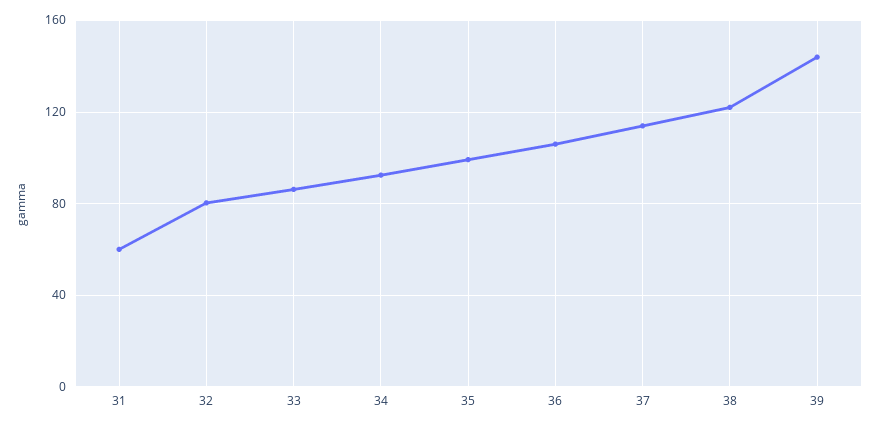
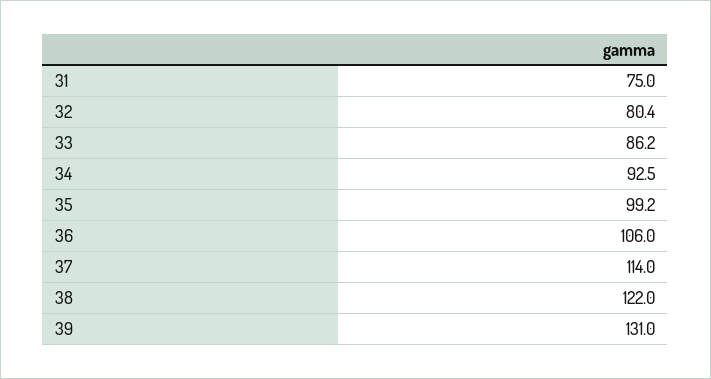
31: 60 -> 75
39: 145 -> 131

